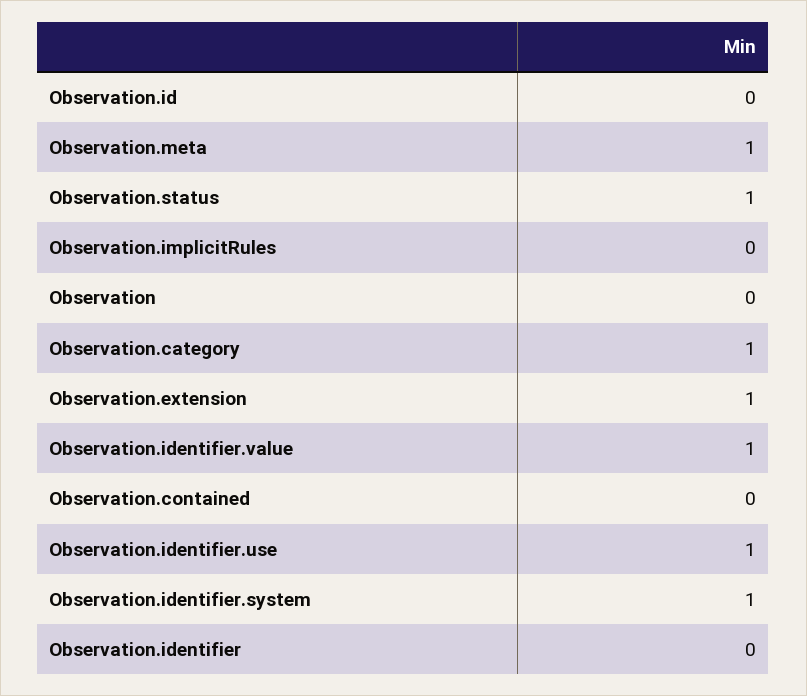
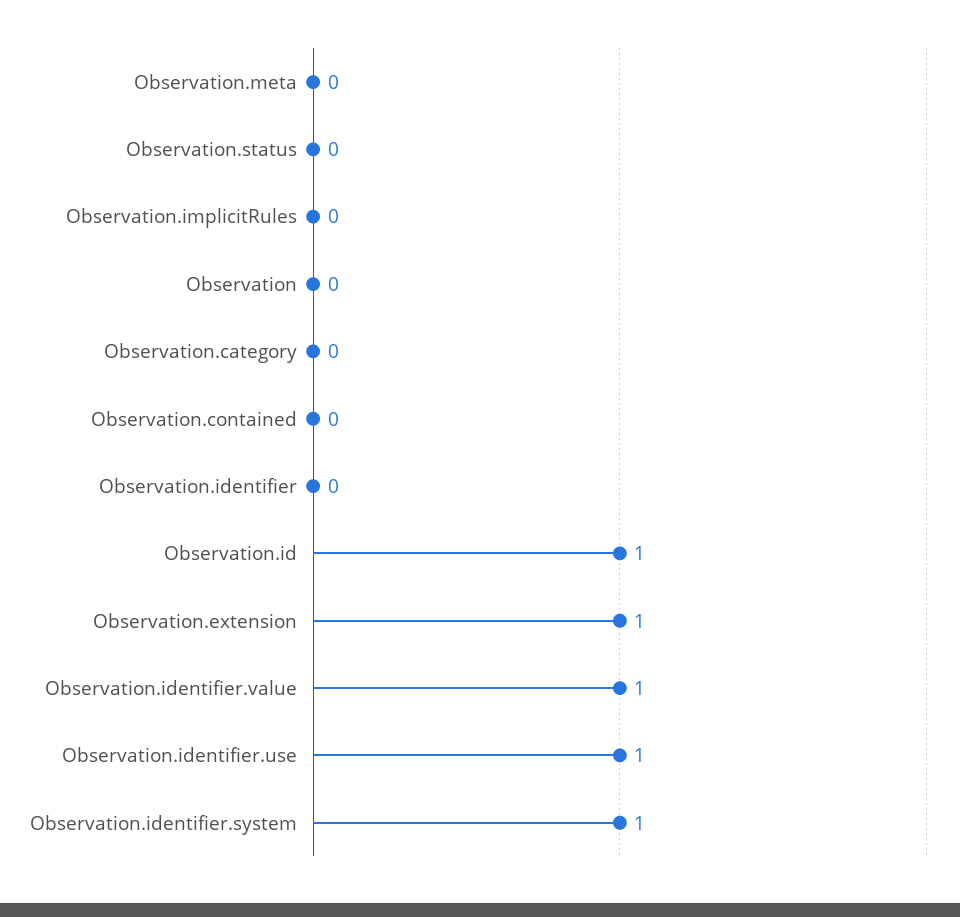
Observation.id: 0 -> 1
Observation.meta: 1 -> 0
Observation.status: 1 -> 0
Observation.category: 1 -> 0

